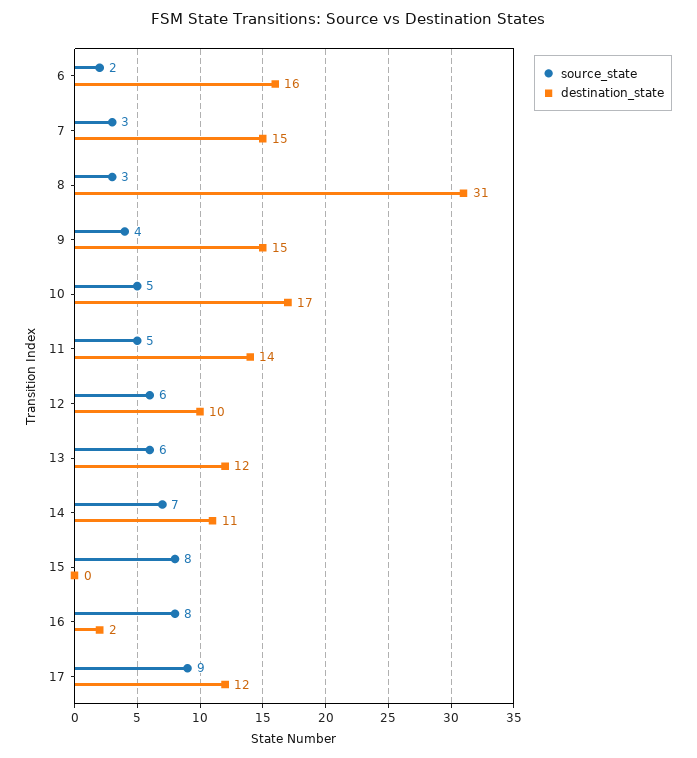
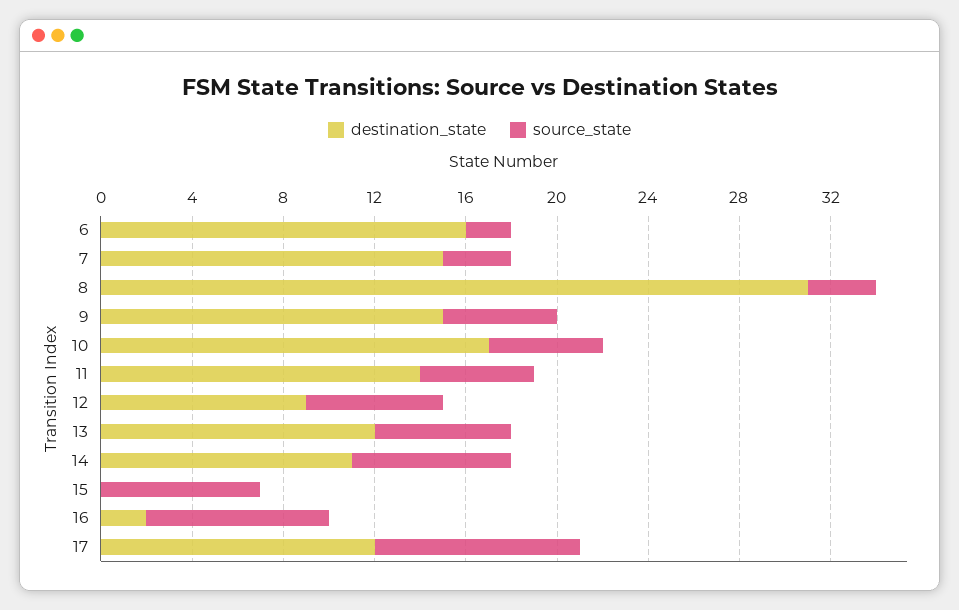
source_state, 9: 4 -> 5
destination_state, 12: 10 -> 9
source_state, 15: 8 -> 7

